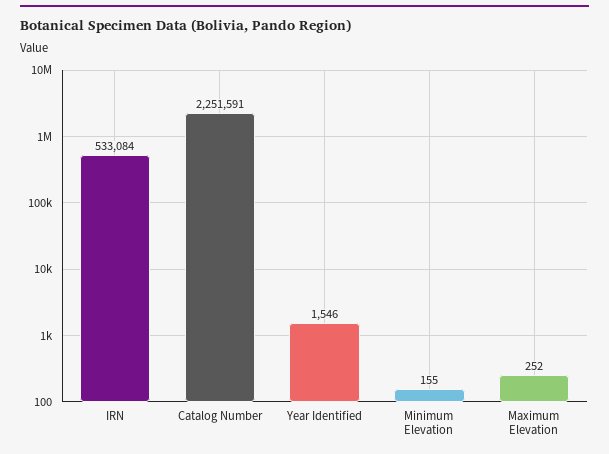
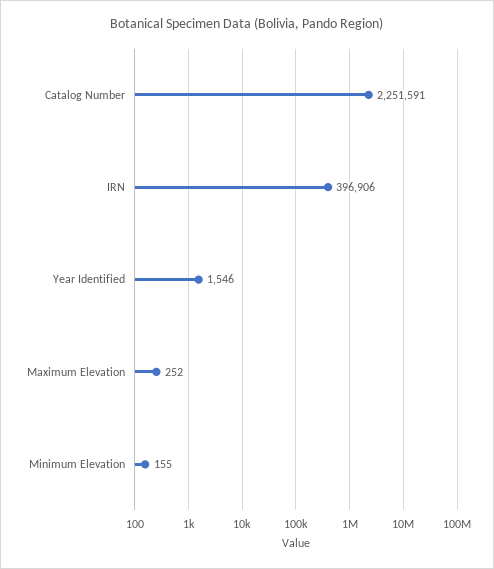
IRN: 533084 -> 396906

